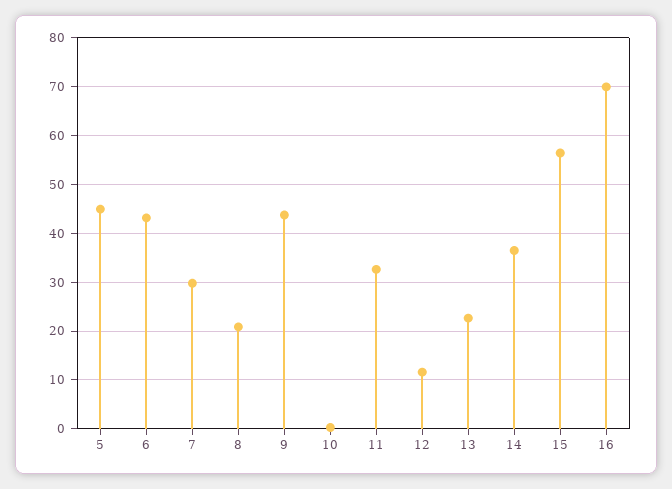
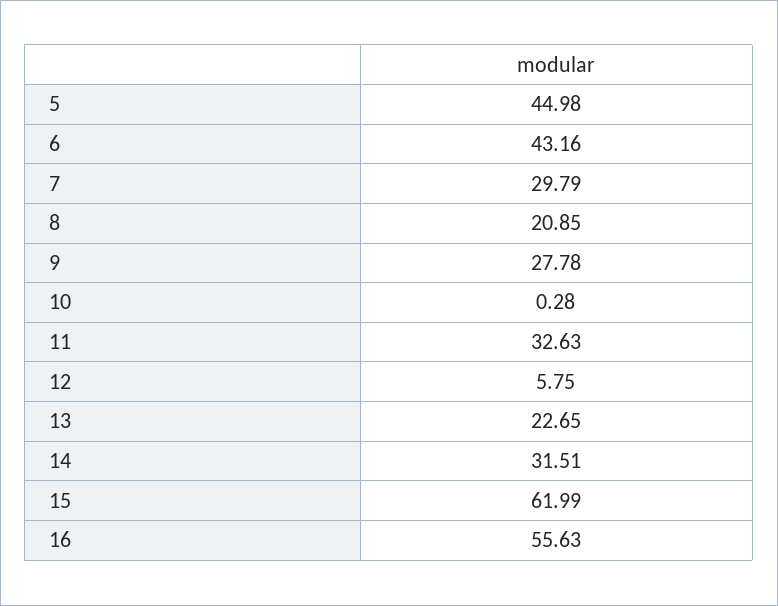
9: 44 -> 27.78
12: 12 -> 5.75
14: 36 -> 31.51
15: 56 -> 61.99
16: 70 -> 55.63

